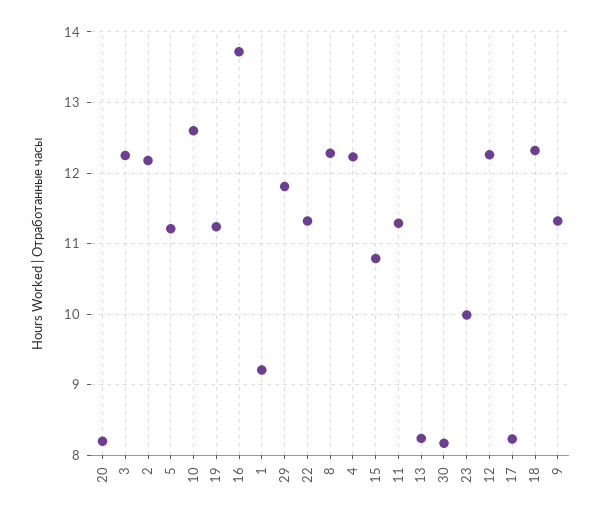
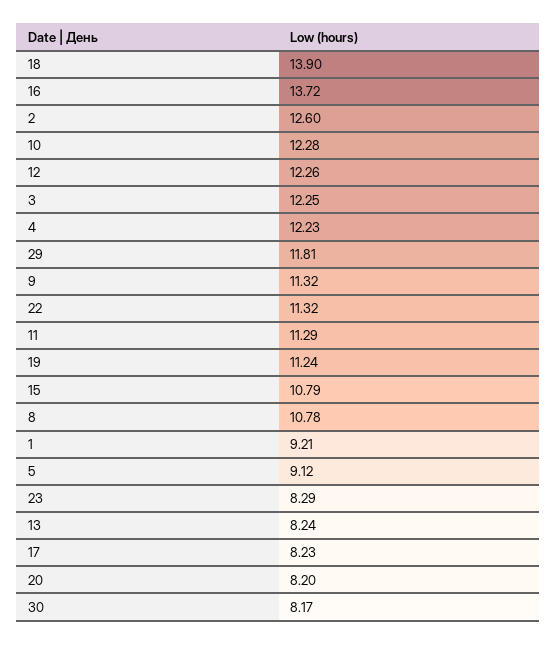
2: 12.2 -> 12.6
5: 11.2 -> 9.12
10: 12.6 -> 12.28
8: 12.3 -> 10.78
23: 10 -> 8.29
18: 12.3 -> 13.9

